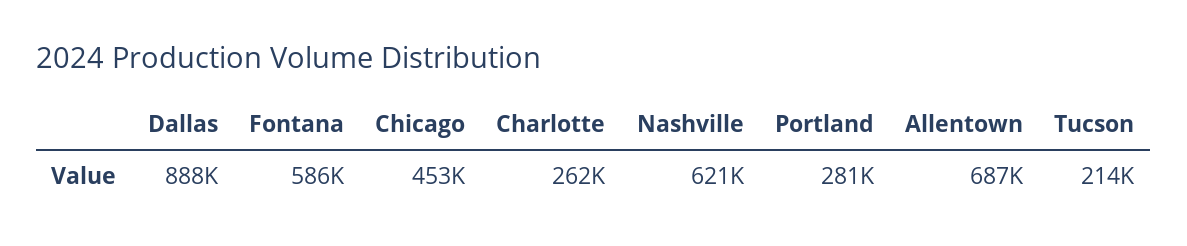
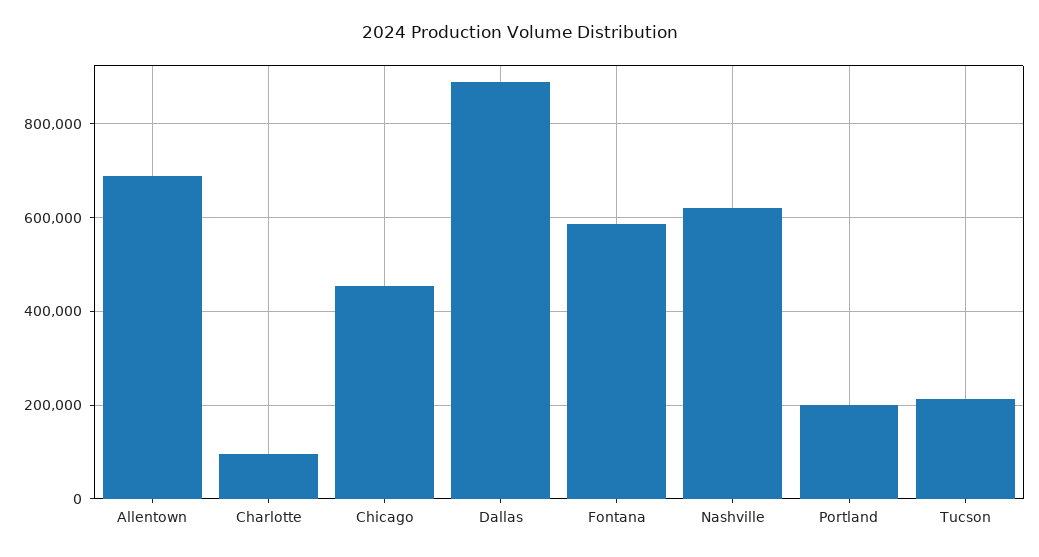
Charlotte: 262000 -> 100000
Portland: 281000 -> 200000

